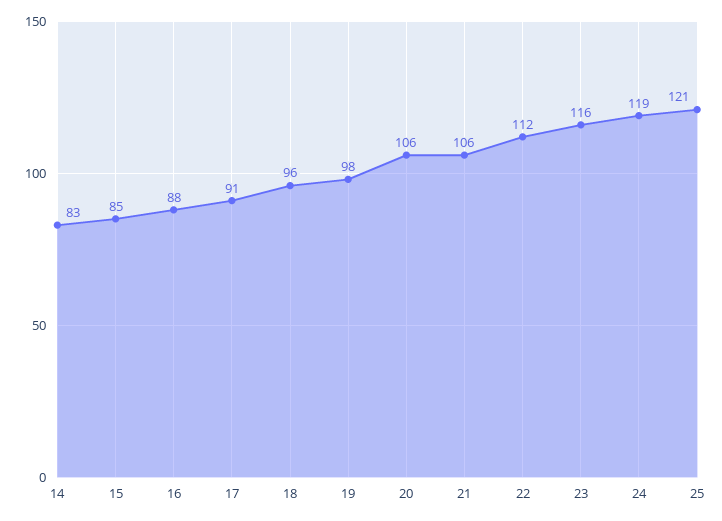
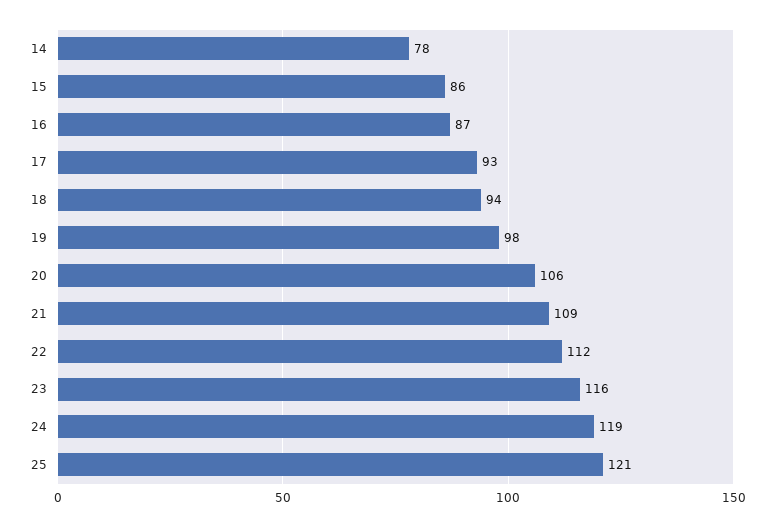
14: 83 -> 78
15: 85 -> 86
16: 88 -> 87
17: 91 -> 93
18: 96 -> 94
21: 106 -> 109

